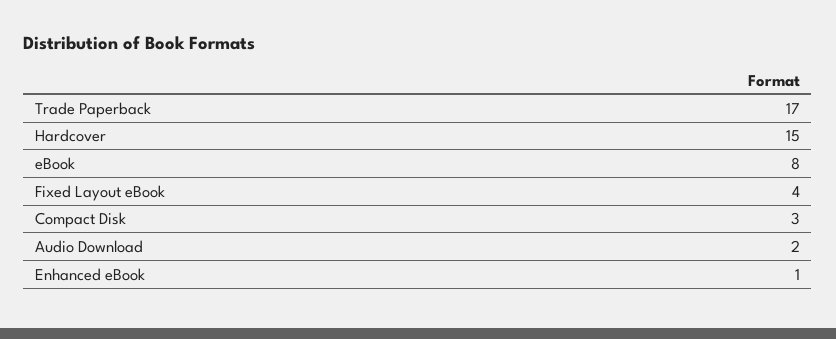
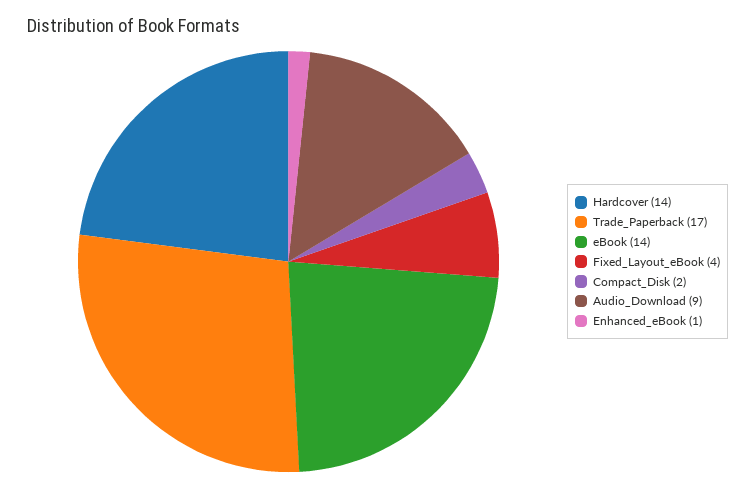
Hardcover: 15 -> 14
eBook: 8 -> 14
Compact Disk: 3 -> 2
Audio Download: 2 -> 9

